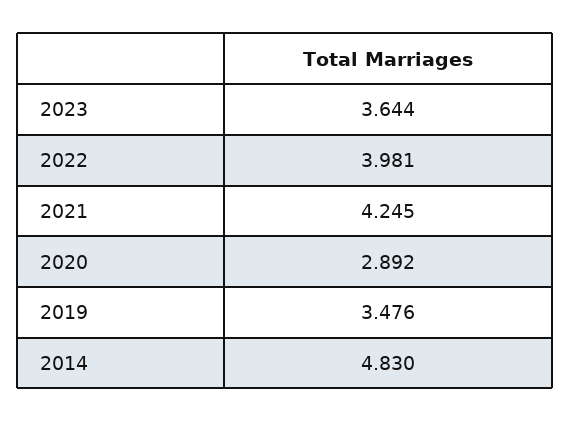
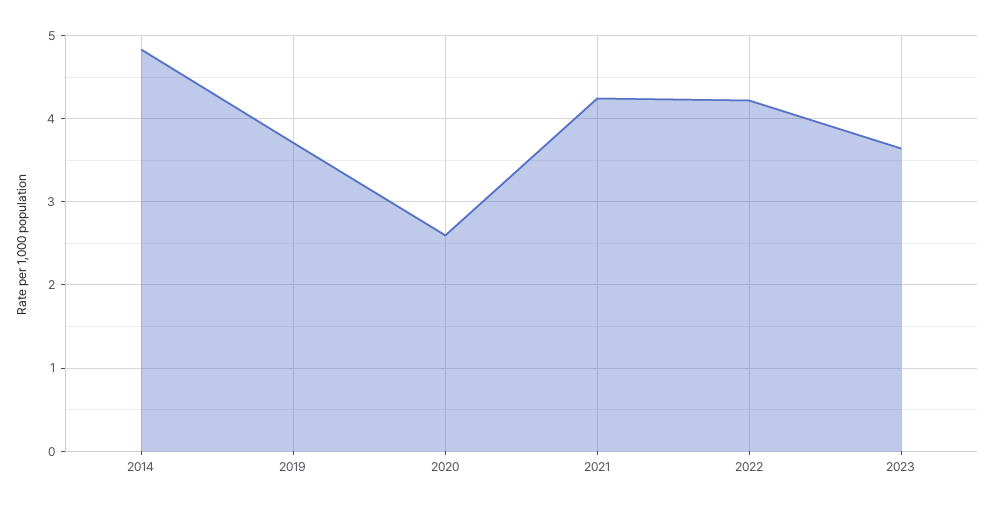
2022: 3.981 -> 4.2
2020: 2.892 -> 2.6
2019: 3.476 -> 3.7

